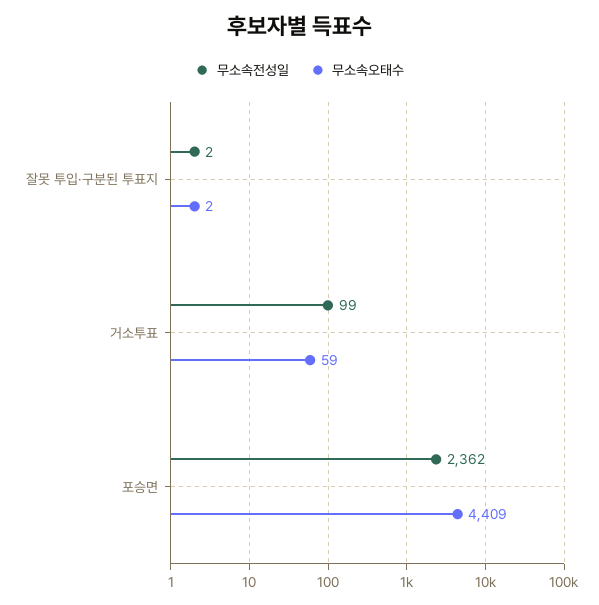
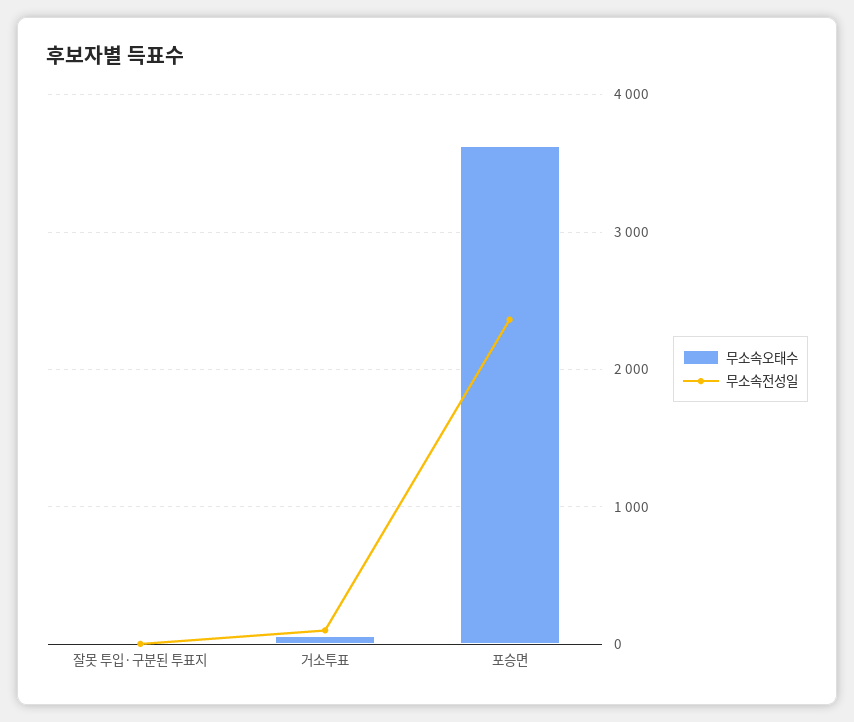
무소속오태수, 포승면: 4409 -> 3600

